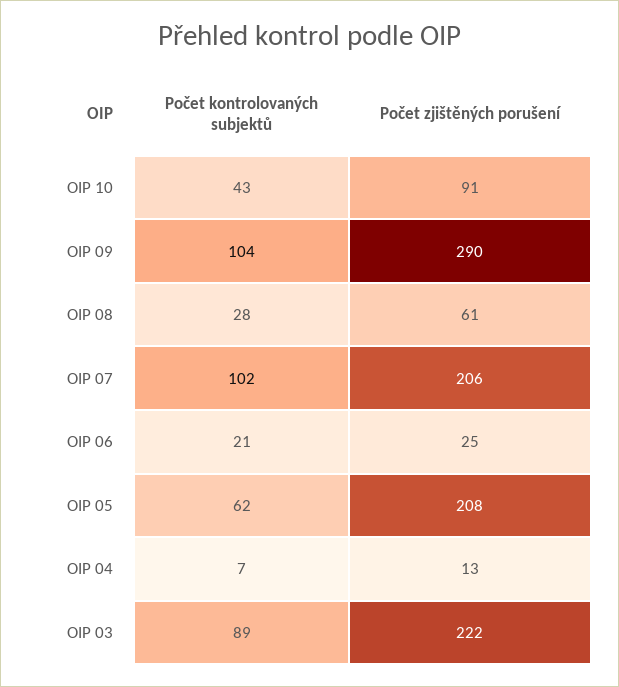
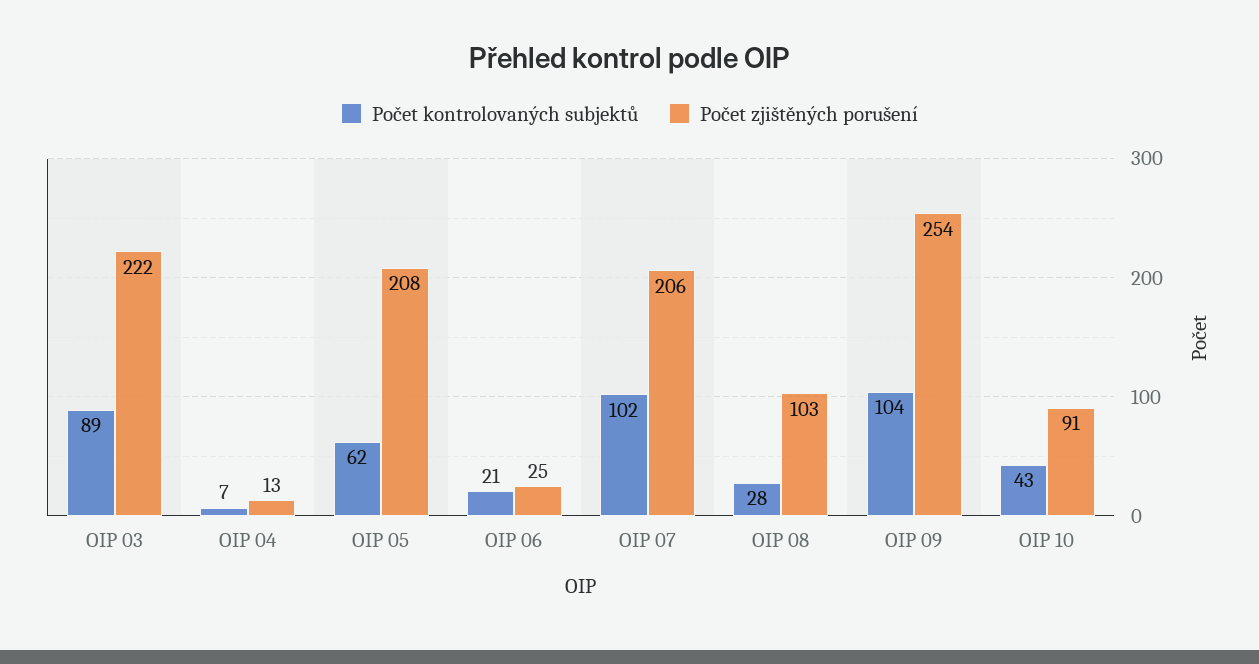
Počet zjištěných porušení, OIP 09: 290 -> 254
Počet zjištěných porušení, OIP 08: 61 -> 103

